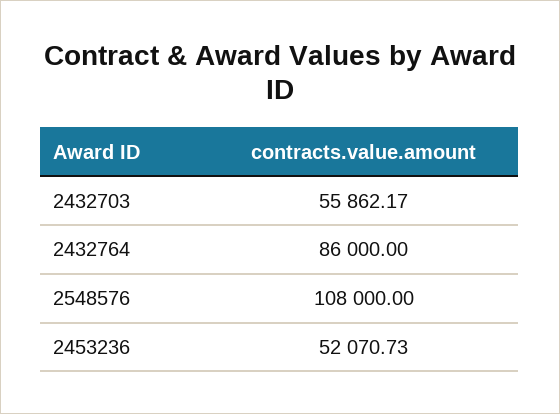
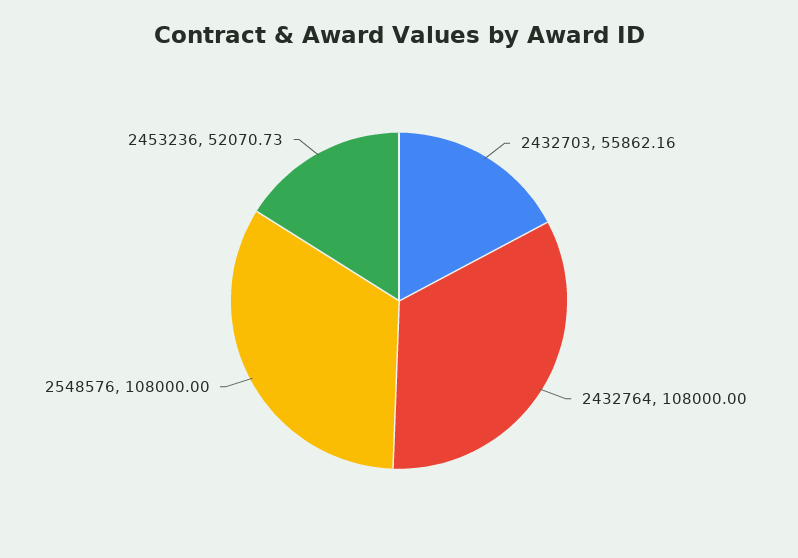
2432703: 55862.17 -> 55862.16
2432764: 86000 -> 108000

